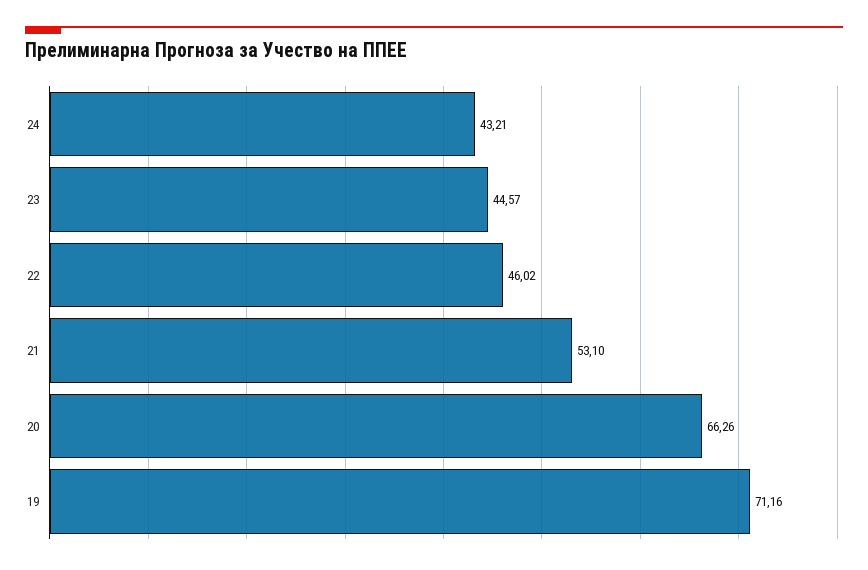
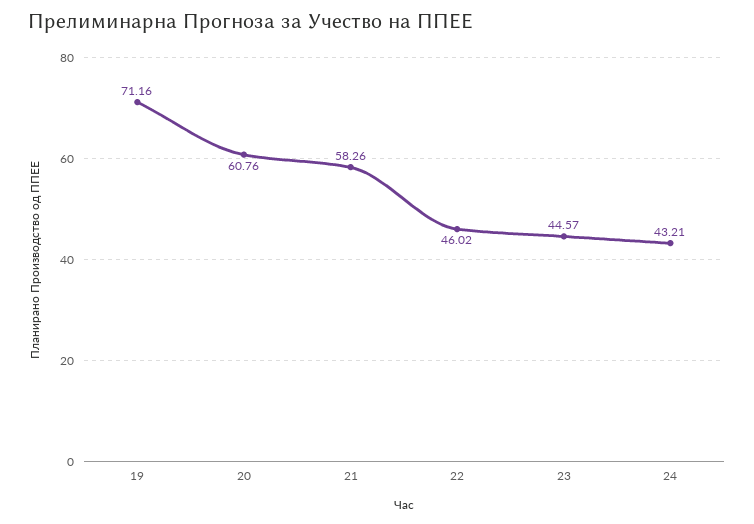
21: 53.1 -> 58.26
20: 66.26 -> 60.76

